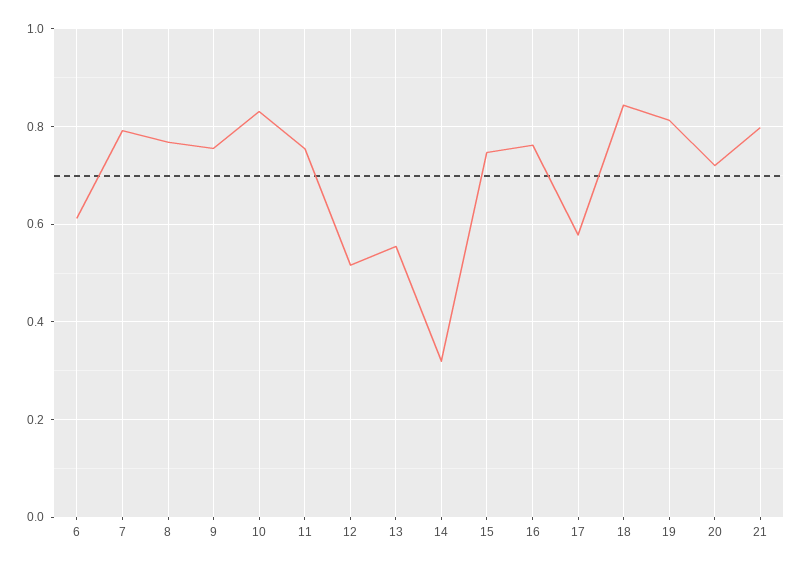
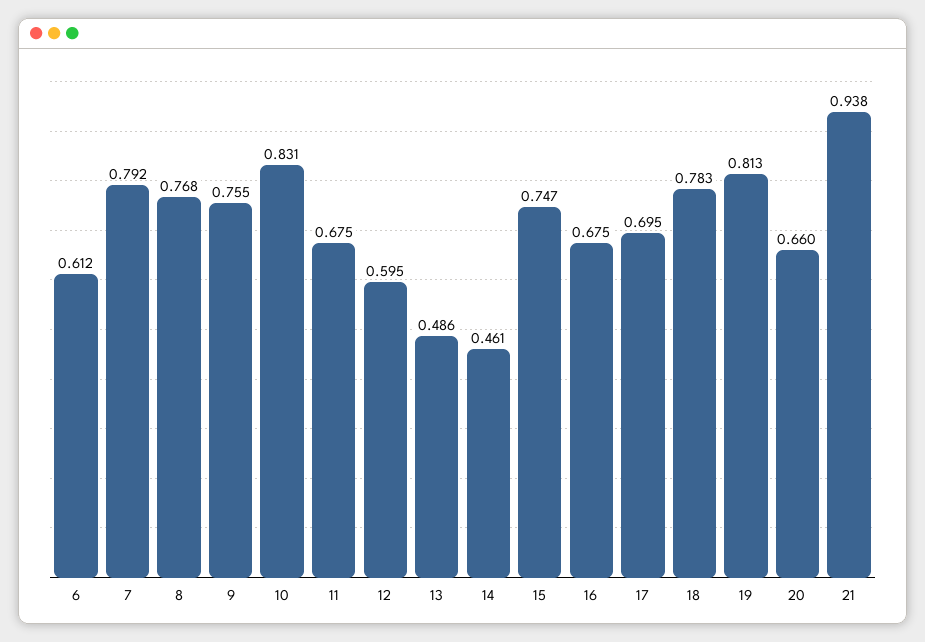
11: 0.76 -> 0.675
12: 0.52 -> 0.595
13: 0.56 -> 0.486
14: 0.32 -> 0.461
16: 0.76 -> 0.675
17: 0.58 -> 0.695
18: 0.84 -> 0.783
20: 0.72 -> 0.66
21: 0.8 -> 0.938

